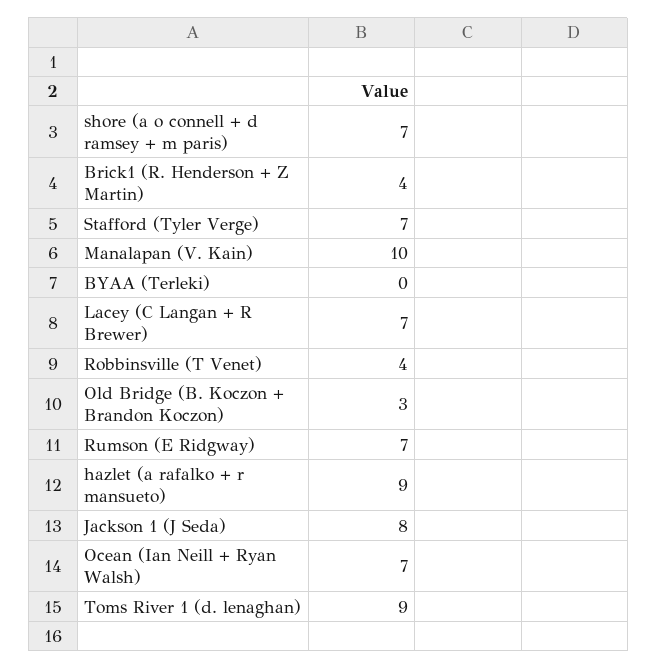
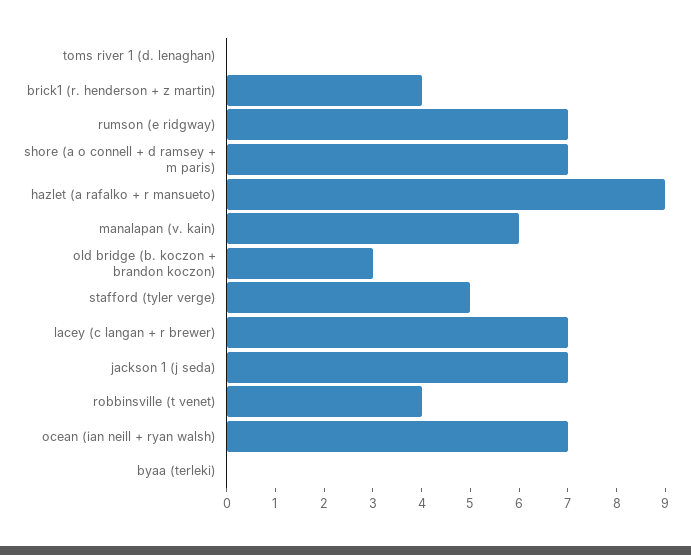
Stafford (Tyler Verge): 7 -> 5
Manalapan (V. Kain): 10 -> 6
Jackson 1 (J Seda): 8 -> 7
Toms River 1 (d. lenaghan): 9 -> 0

